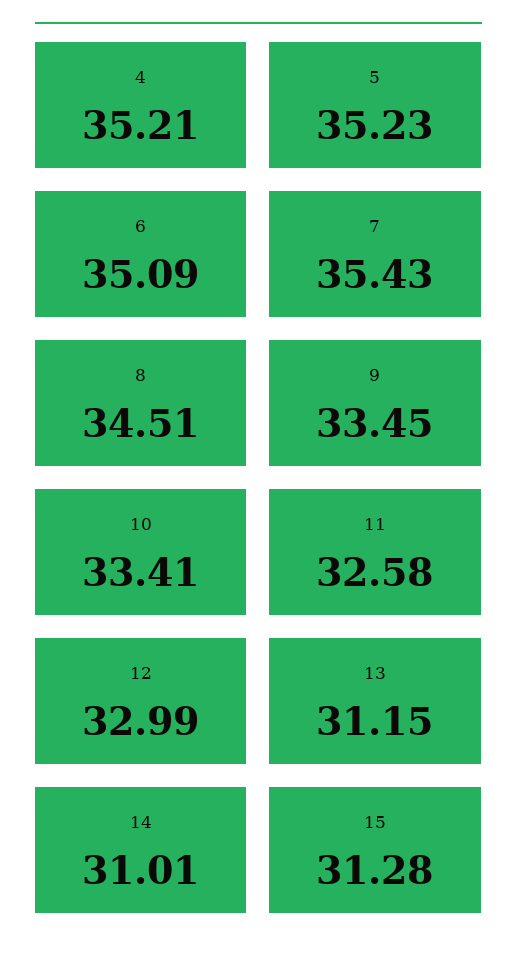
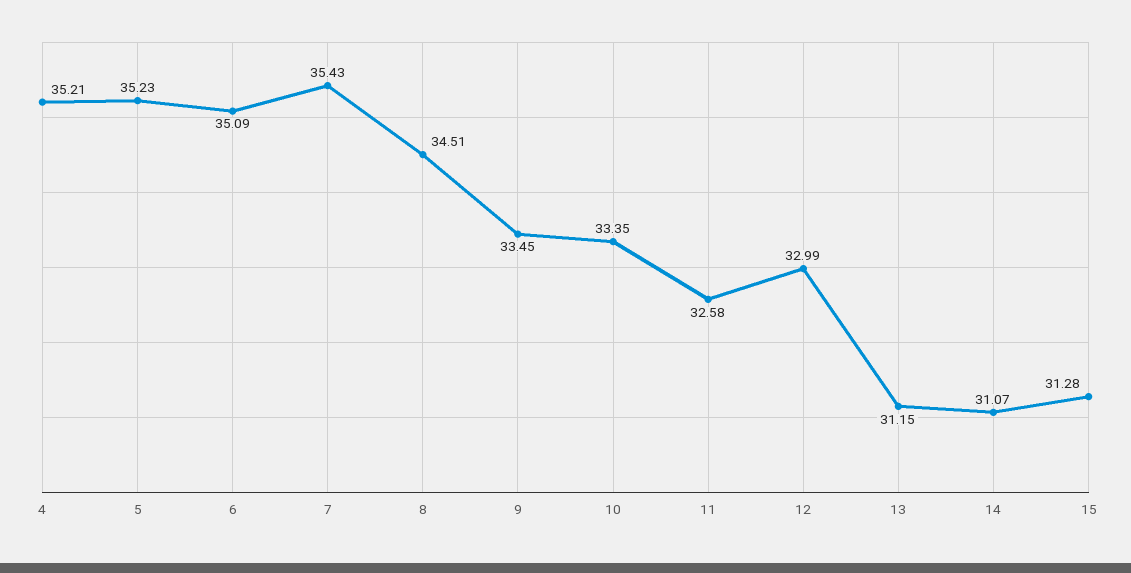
10: 33.41 -> 33.35
14: 31.01 -> 31.07

